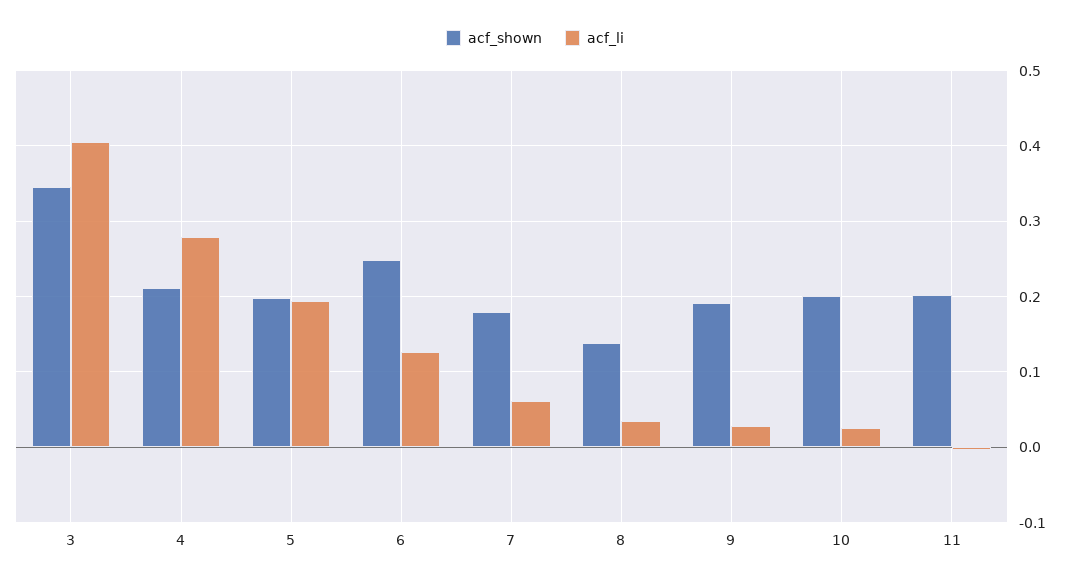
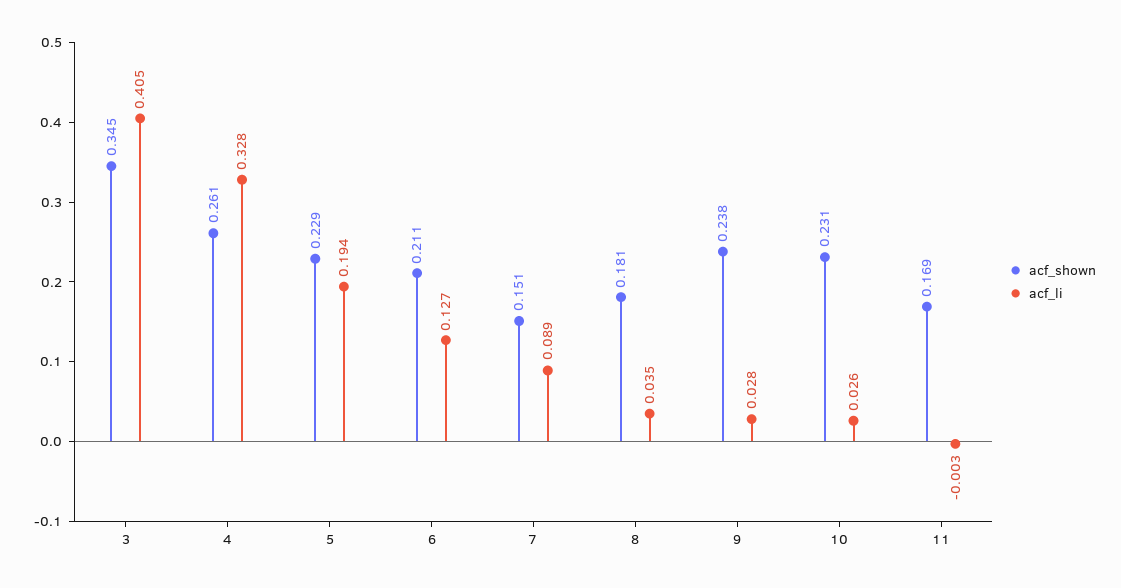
acf_shown, 4: 0.21 -> 0.261
acf_li, 4: 0.28 -> 0.328
acf_shown, 5: 0.2 -> 0.229
acf_shown, 6: 0.25 -> 0.211
acf_shown, 7: 0.18 -> 0.151
acf_li, 7: 0.06 -> 0.089
acf_shown, 8: 0.14 -> 0.181
acf_shown, 9: 0.19 -> 0.238
acf_shown, 10: 0.2 -> 0.231
acf_shown, 11: 0.2 -> 0.169

